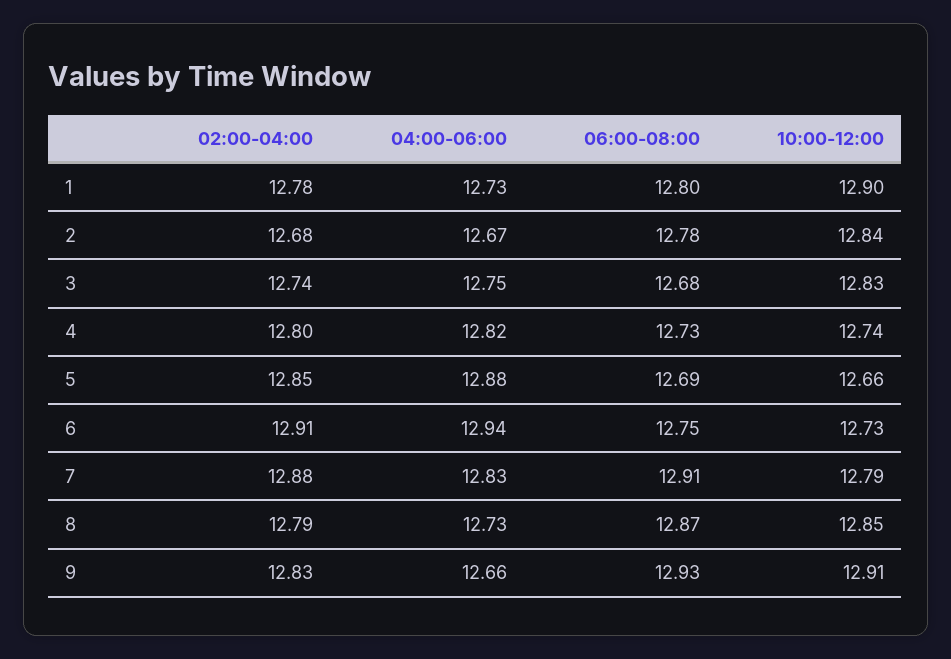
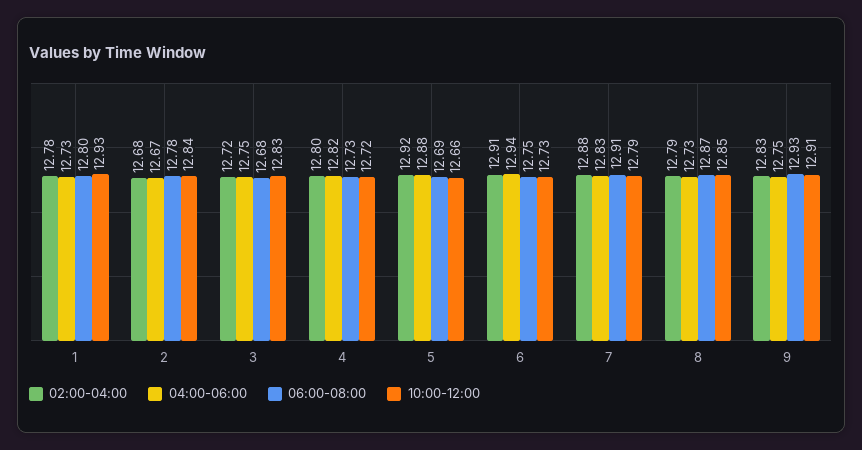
10:00-12:00, 1: 12.9 -> 12.93
02:00-04:00, 3: 12.74 -> 12.72
10:00-12:00, 4: 12.74 -> 12.72
02:00-04:00, 5: 12.85 -> 12.92
04:00-06:00, 9: 12.66 -> 12.75

